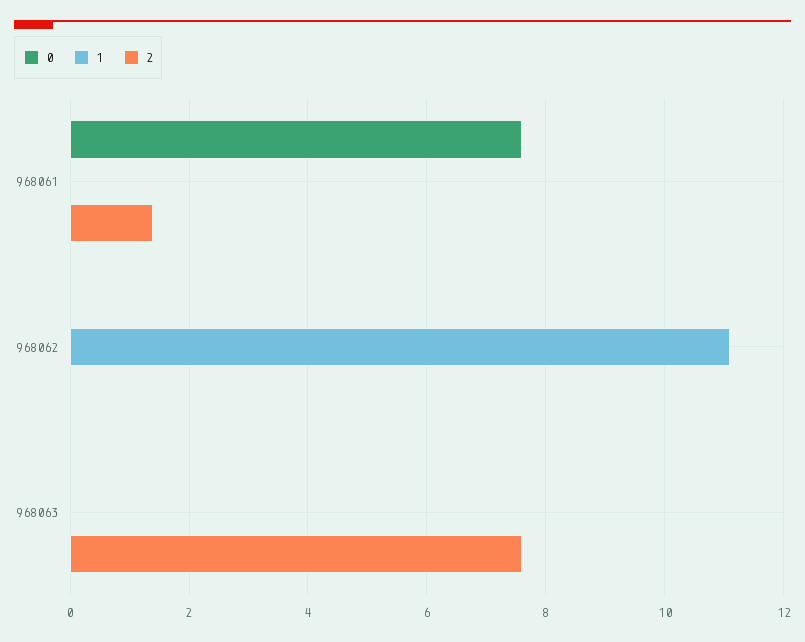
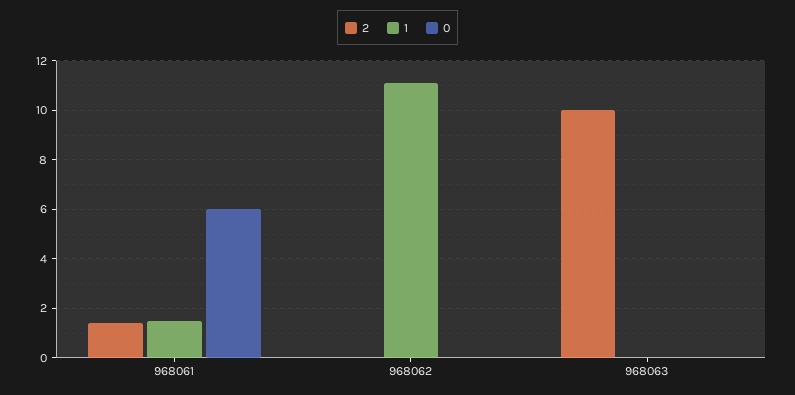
0, 968061: 7.5 -> 6
1, 968061: 0 -> 1.5
2, 968063: 7.5 -> 10

